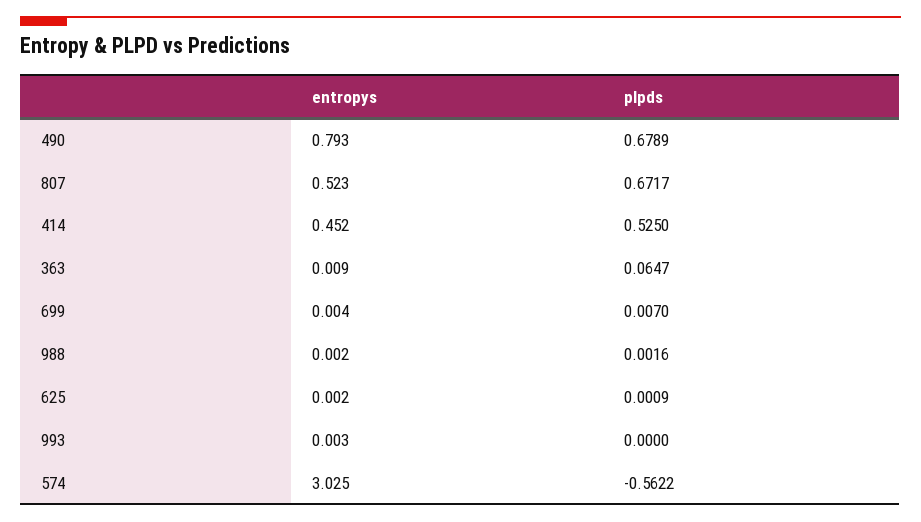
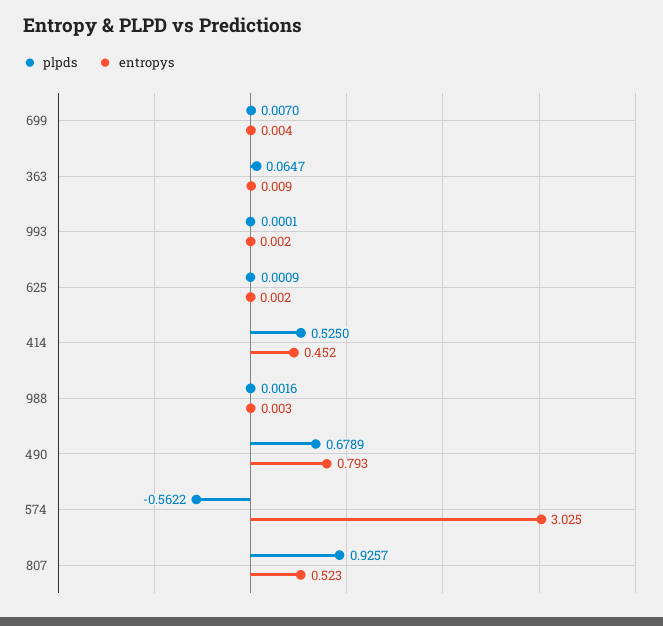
plpds, 807: 0.6717 -> 0.9257
entropys, 988: 0.002 -> 0.003
entropys, 993: 0.003 -> 0.002
plpds, 993: 0 -> 0.0001

